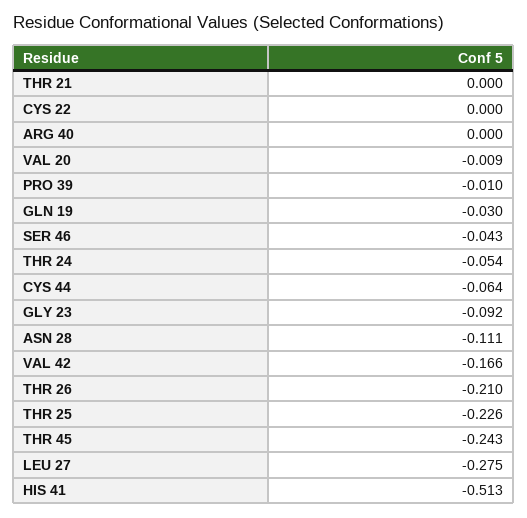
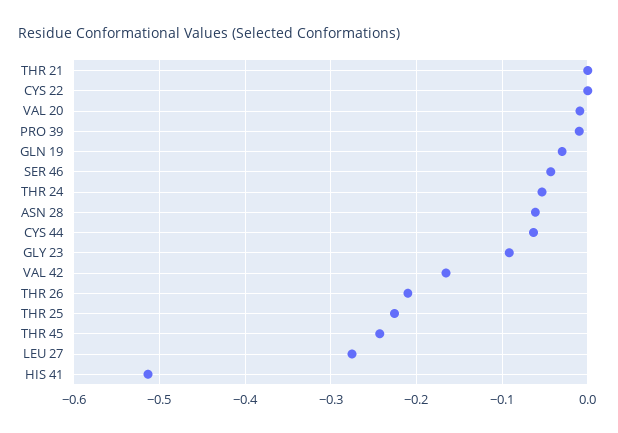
ARG 40: 0 -> none
ASN 28: -0.111 -> -0.06

